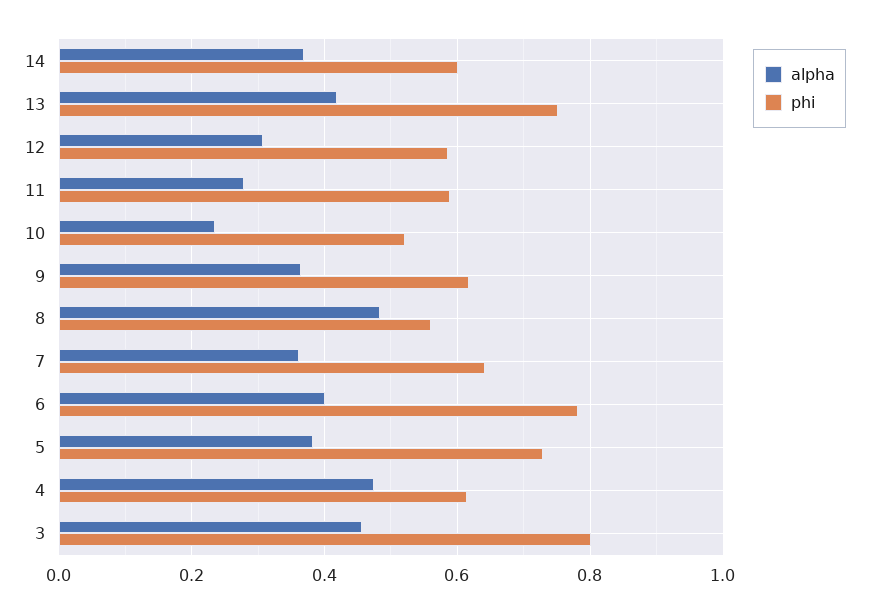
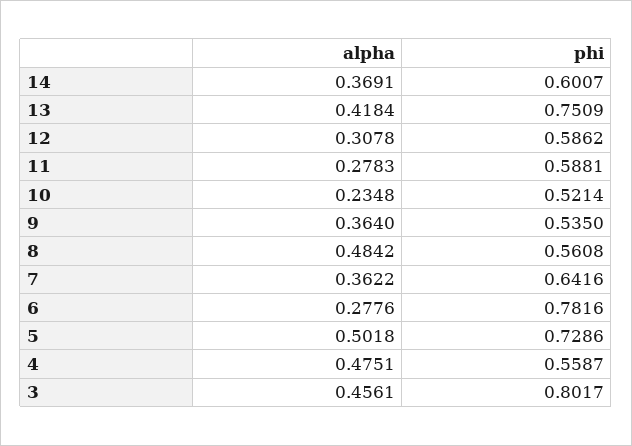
phi, 9: 0.62 -> 0.535
alpha, 6: 0.4 -> 0.2776
alpha, 5: 0.38 -> 0.5018
phi, 4: 0.62 -> 0.5587

